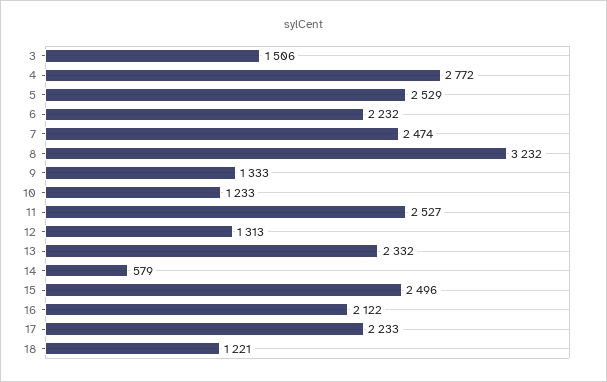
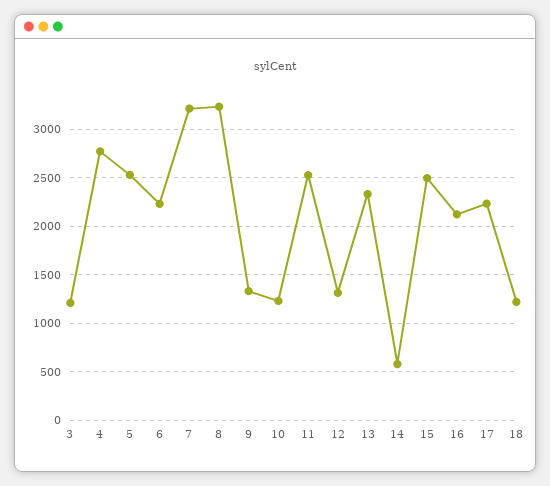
3: 1506 -> 1200
7: 2474 -> 3200

